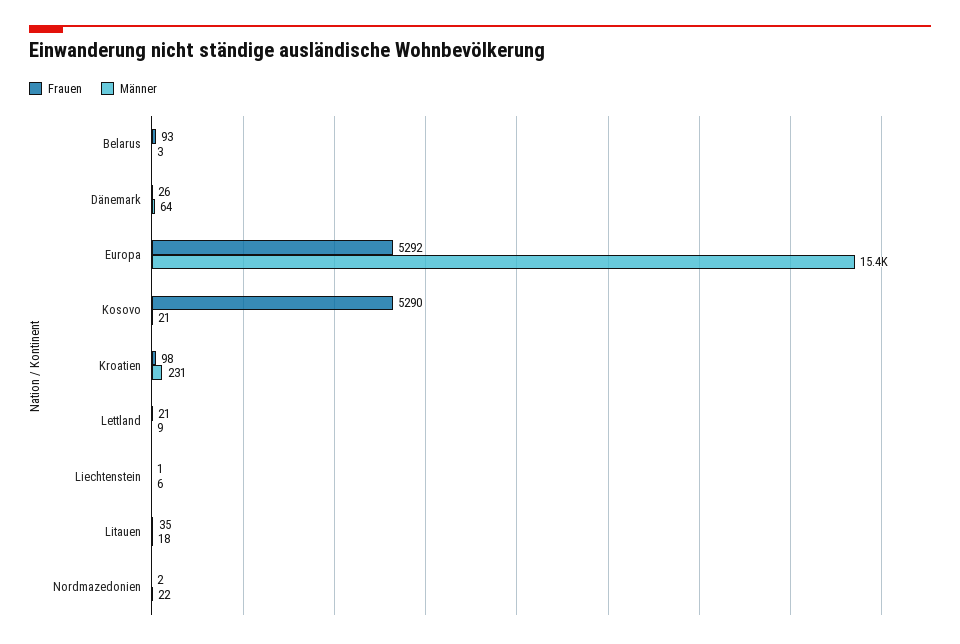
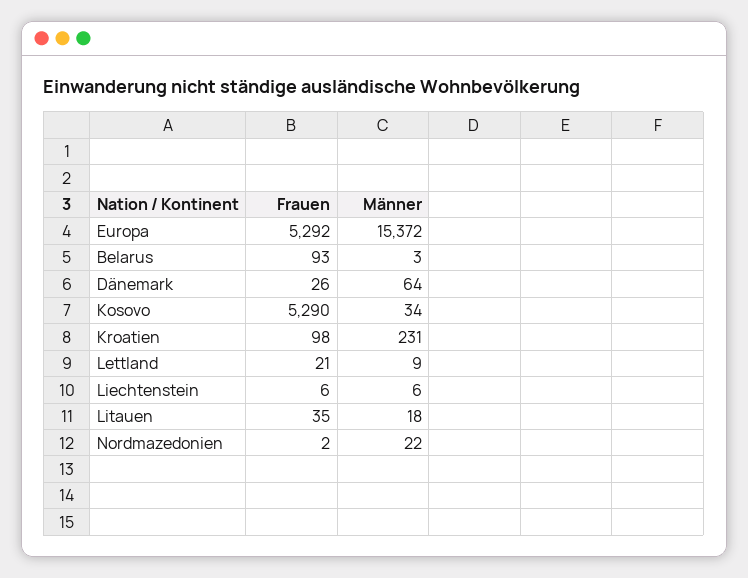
Männer, Kosovo: 21 -> 34
Frauen, Liechtenstein: 1 -> 6

